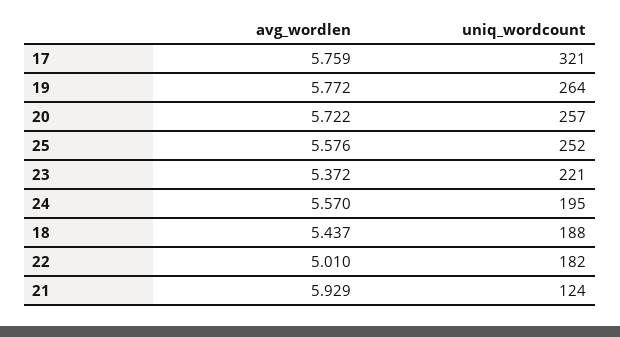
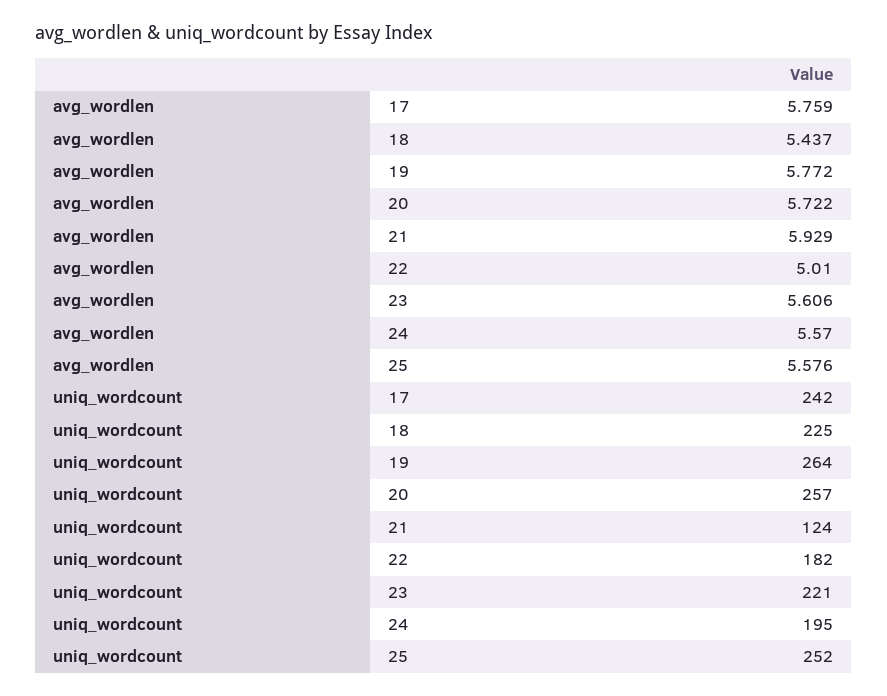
uniq_wordcount, 17: 321 -> 242
avg_wordlen, 23: 5.372 -> 5.606
uniq_wordcount, 18: 188 -> 225

